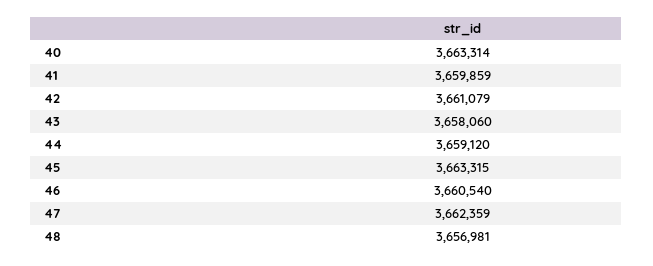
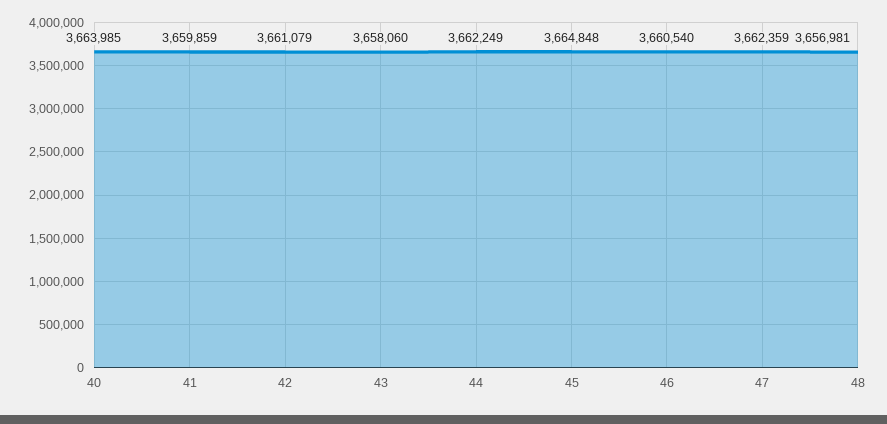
40: 3663314 -> 3663985
44: 3659120 -> 3662249
45: 3663315 -> 3664848

